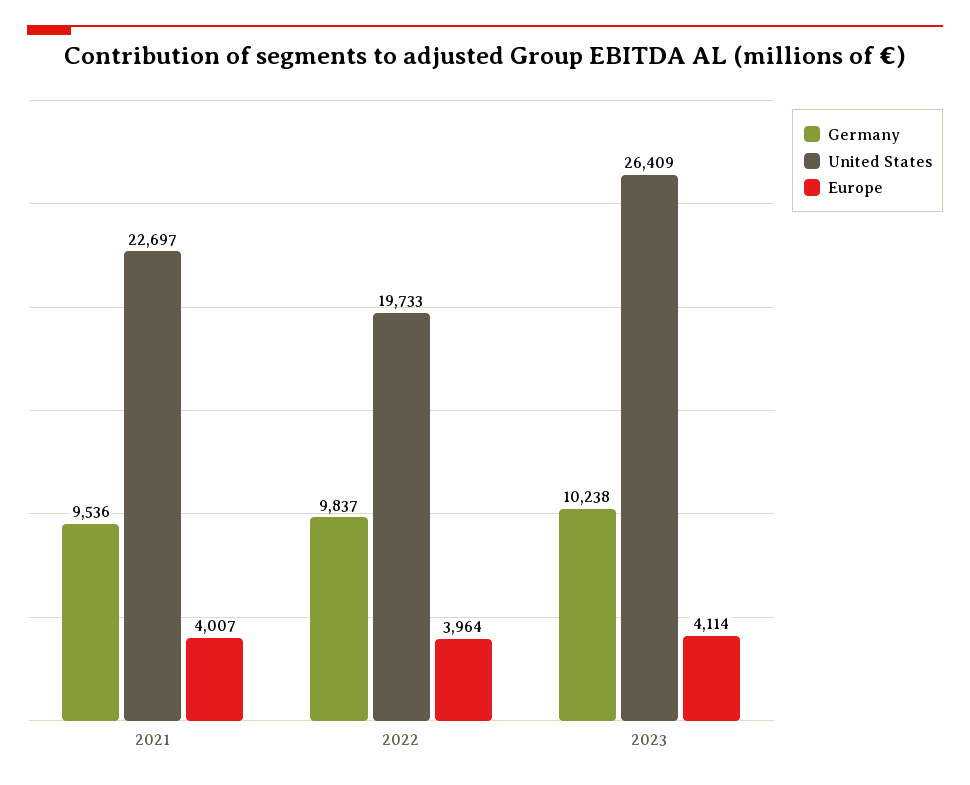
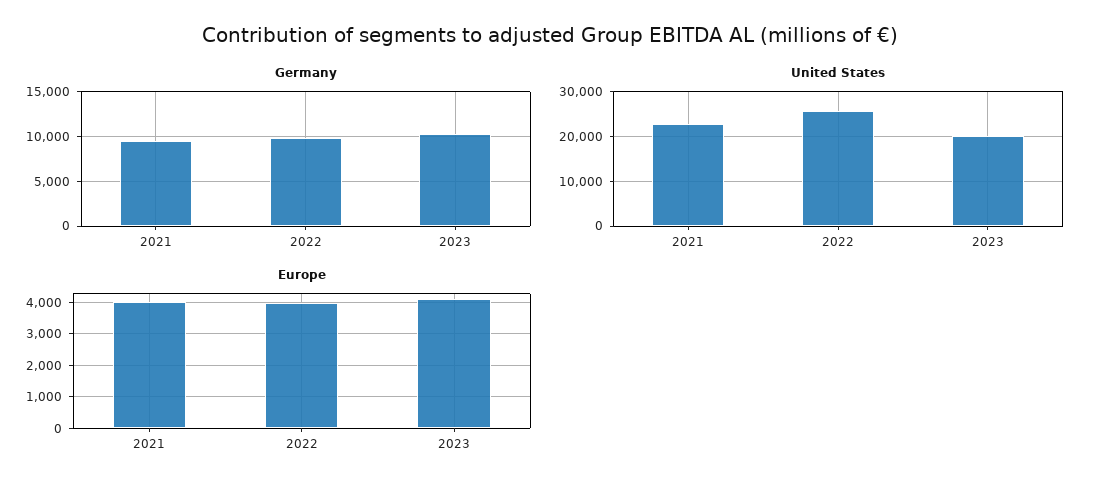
United States, 2022: 19733 -> 26000
United States, 2023: 26409 -> 20000

